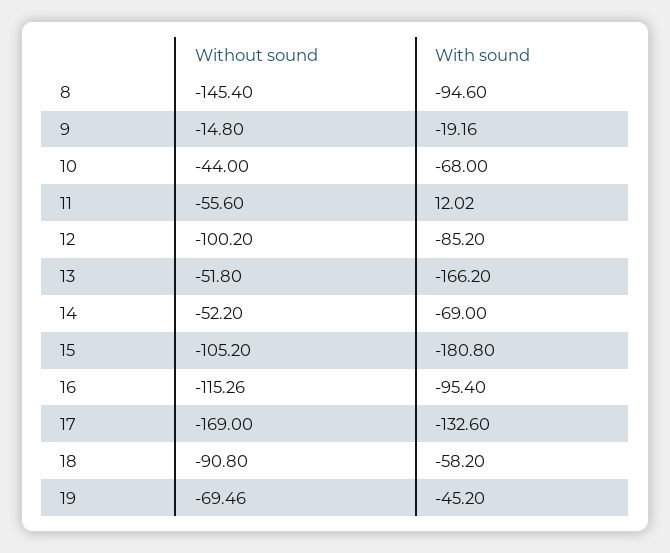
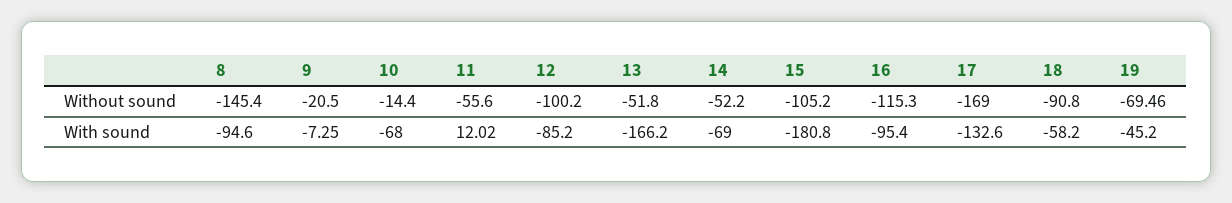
Without sound, 9: -14.8 -> -20.5
With sound, 9: -19.16 -> -7.25
Without sound, 10: -44 -> -14.4
Without sound, 16: -115.26 -> -115.3

